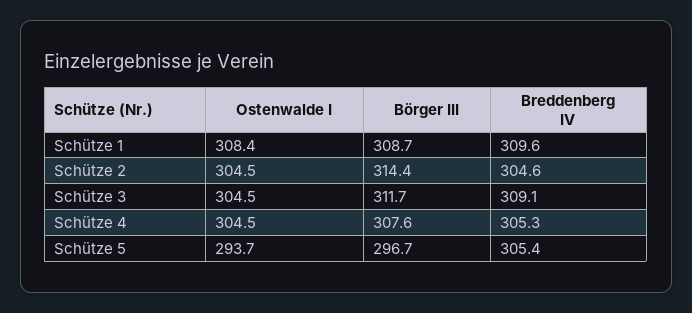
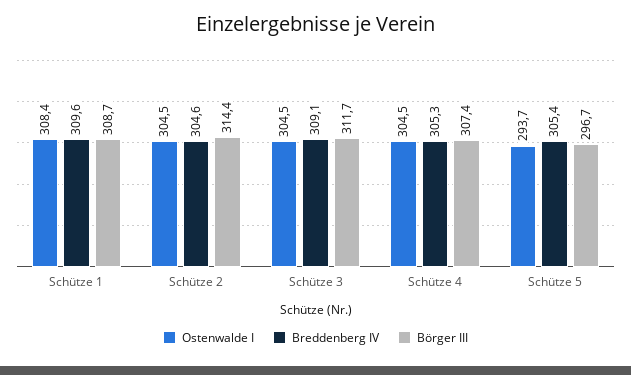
Börger III, Schütze 4: 307.6 -> 307.4

